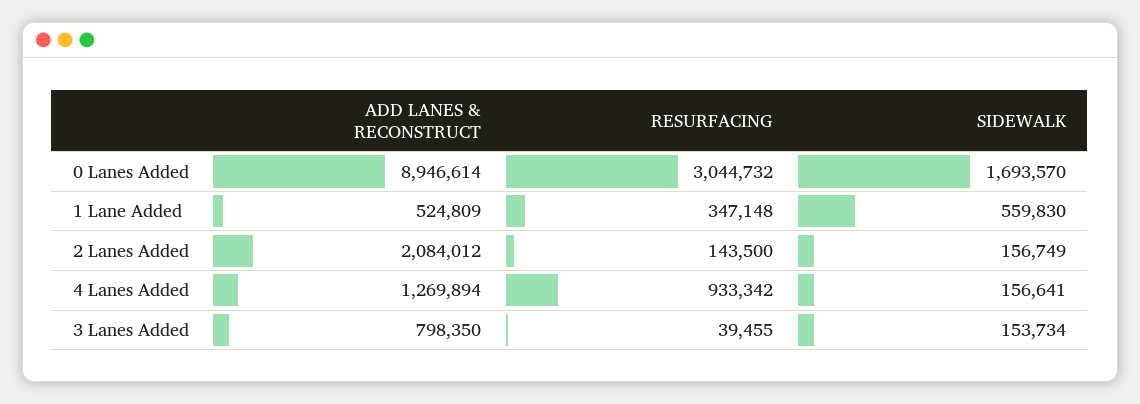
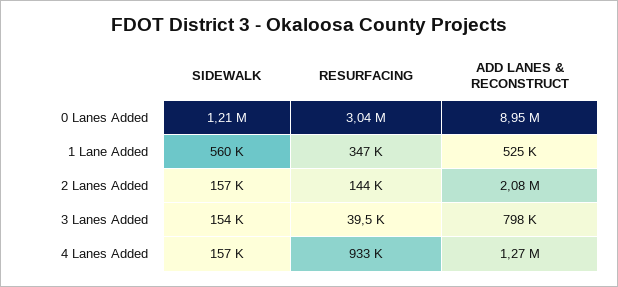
SIDEWALK, 0 Lanes Added: 1693570 -> 1210000

